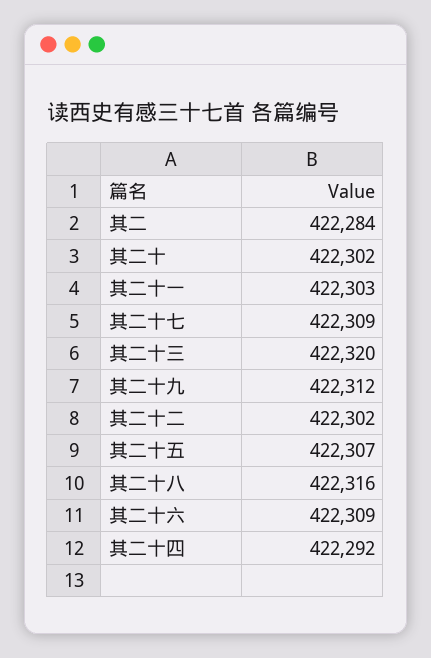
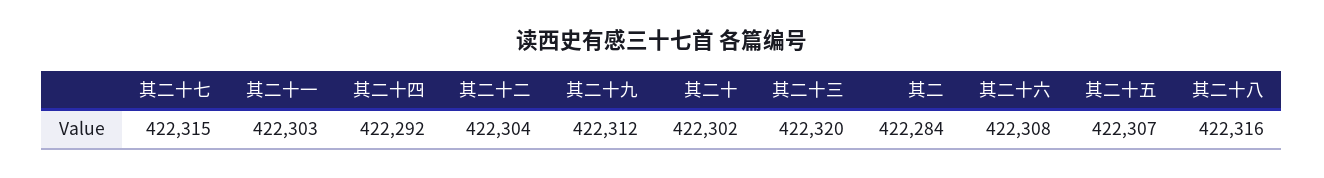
其二十七: 422309 -> 422315
其二十二: 422302 -> 422304
其二十六: 422309 -> 422308

